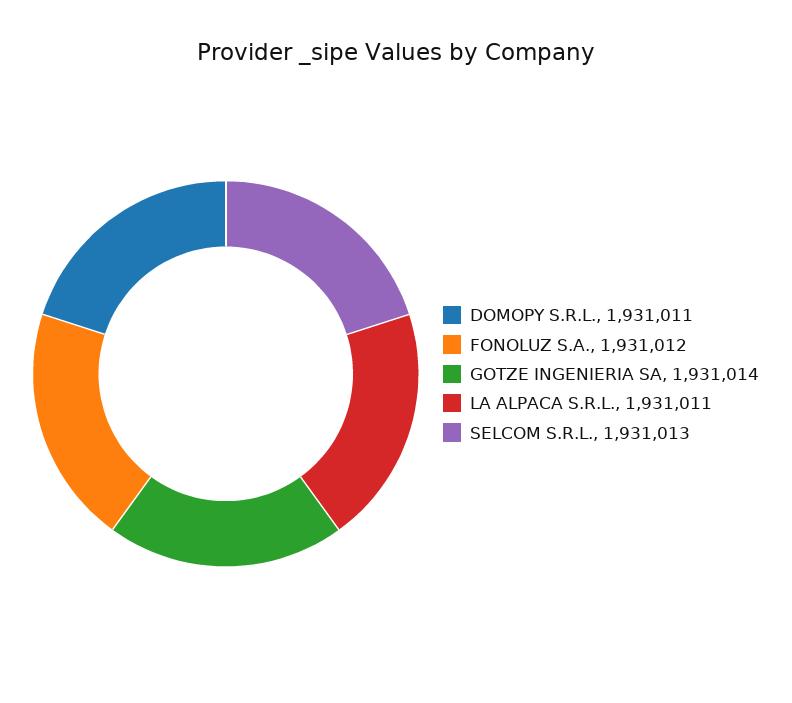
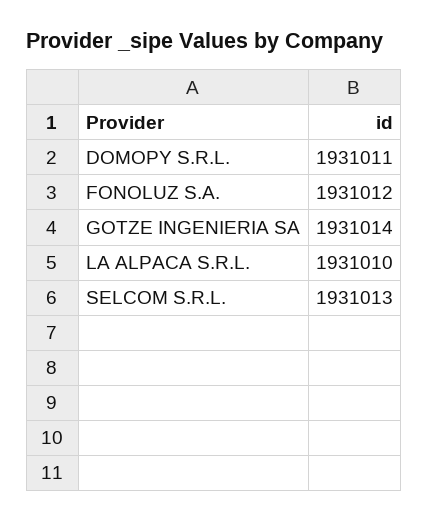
LA ALPACA S.R.L.: 1931011 -> 1931010

